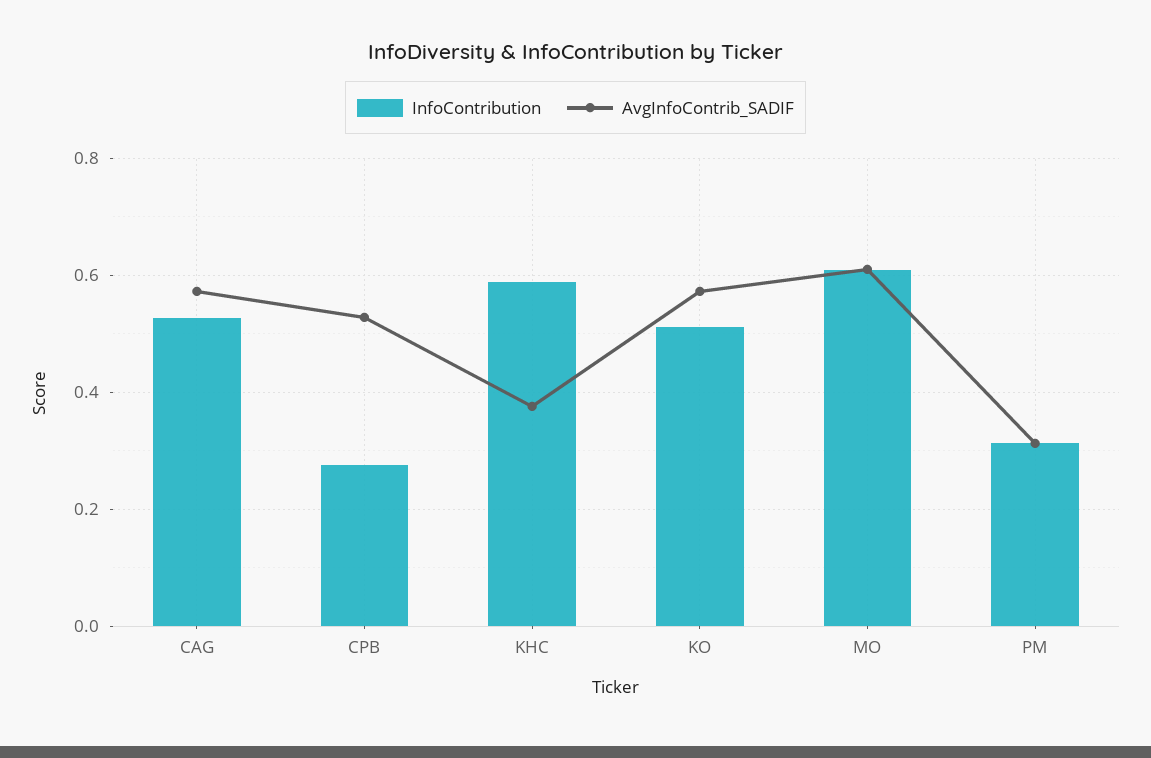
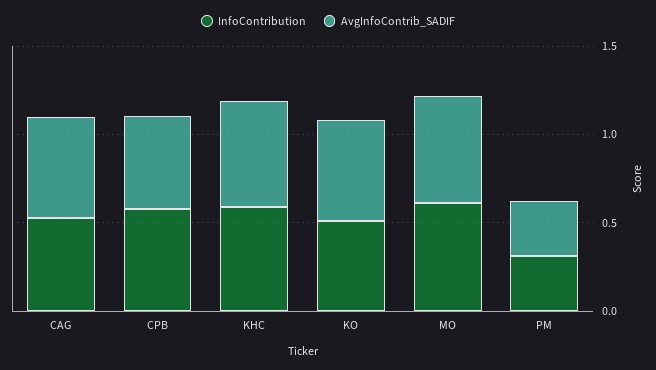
InfoContribution, CPB: 0.28 -> 0.6
AvgInfoContrib_SADIF, KHC: 0.38 -> 0.6

